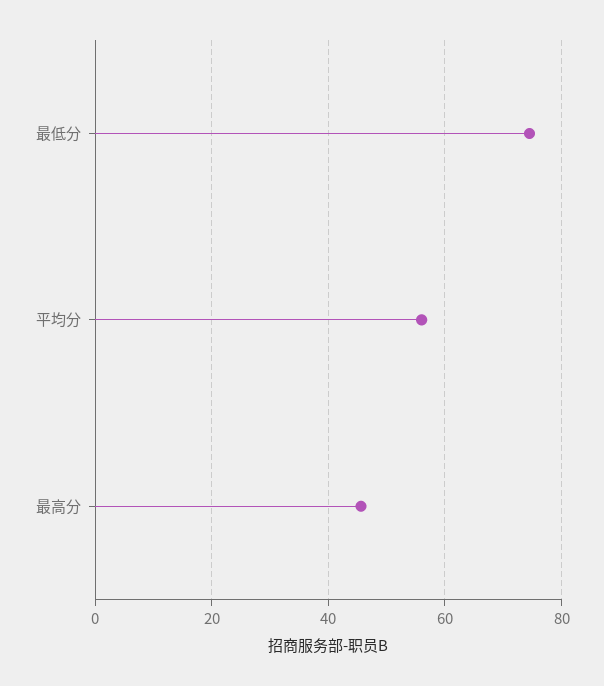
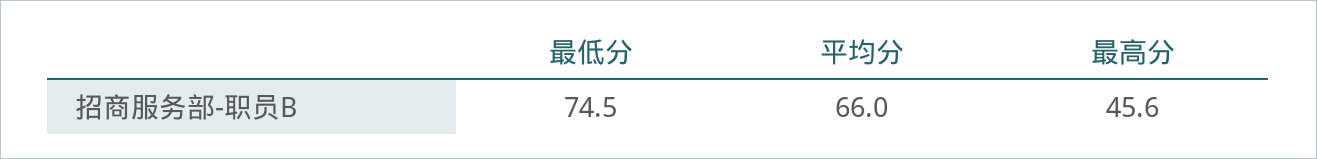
平均分: 56 -> 66

